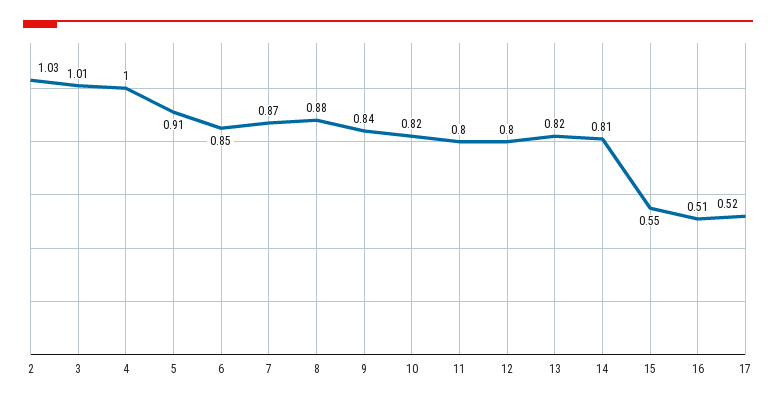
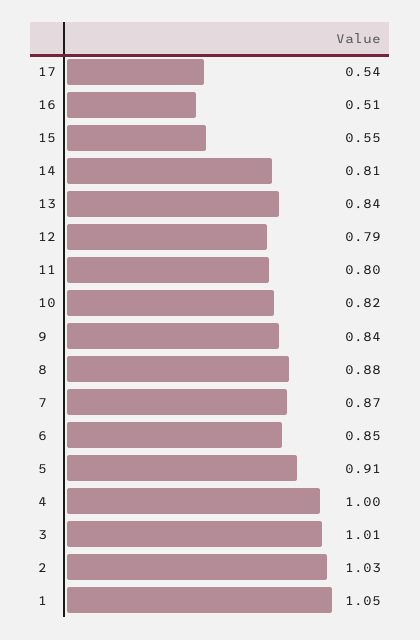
12: 0.8 -> 0.79
13: 0.82 -> 0.84
17: 0.52 -> 0.54
1: none -> 1.05

